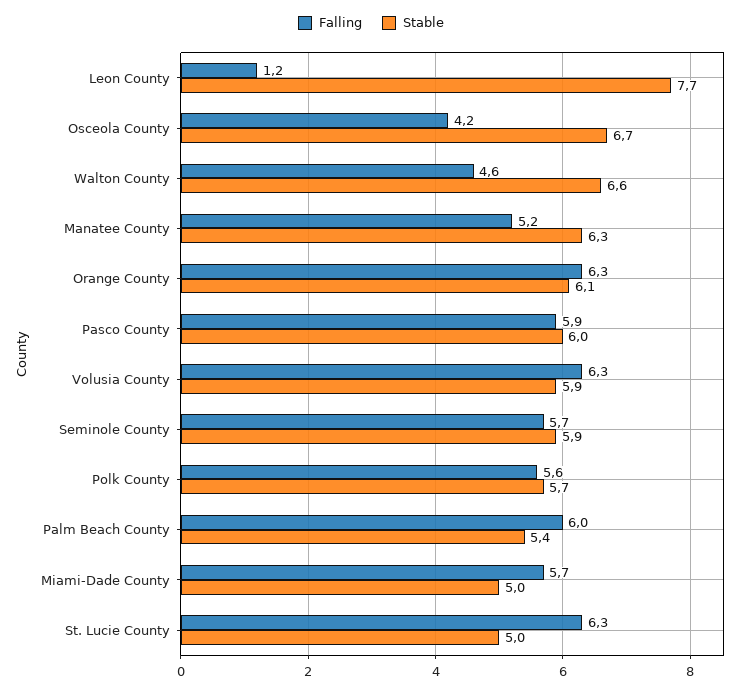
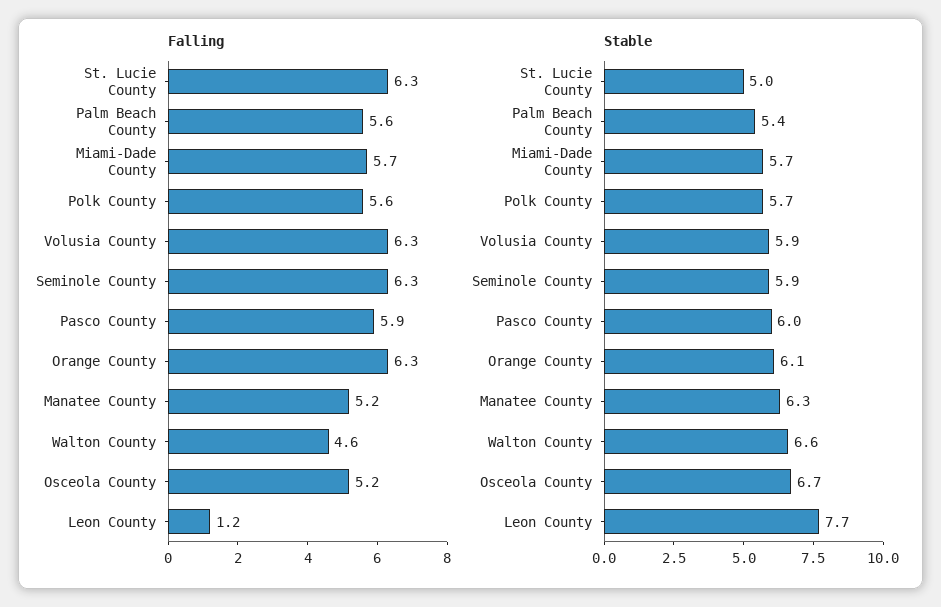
Falling, Osceola County: 4.2 -> 5.2
Falling, Seminole County: 5.7 -> 6.3
Falling, Palm Beach County: 6 -> 5.6
Stable, Miami-Dade County: 5 -> 5.7

